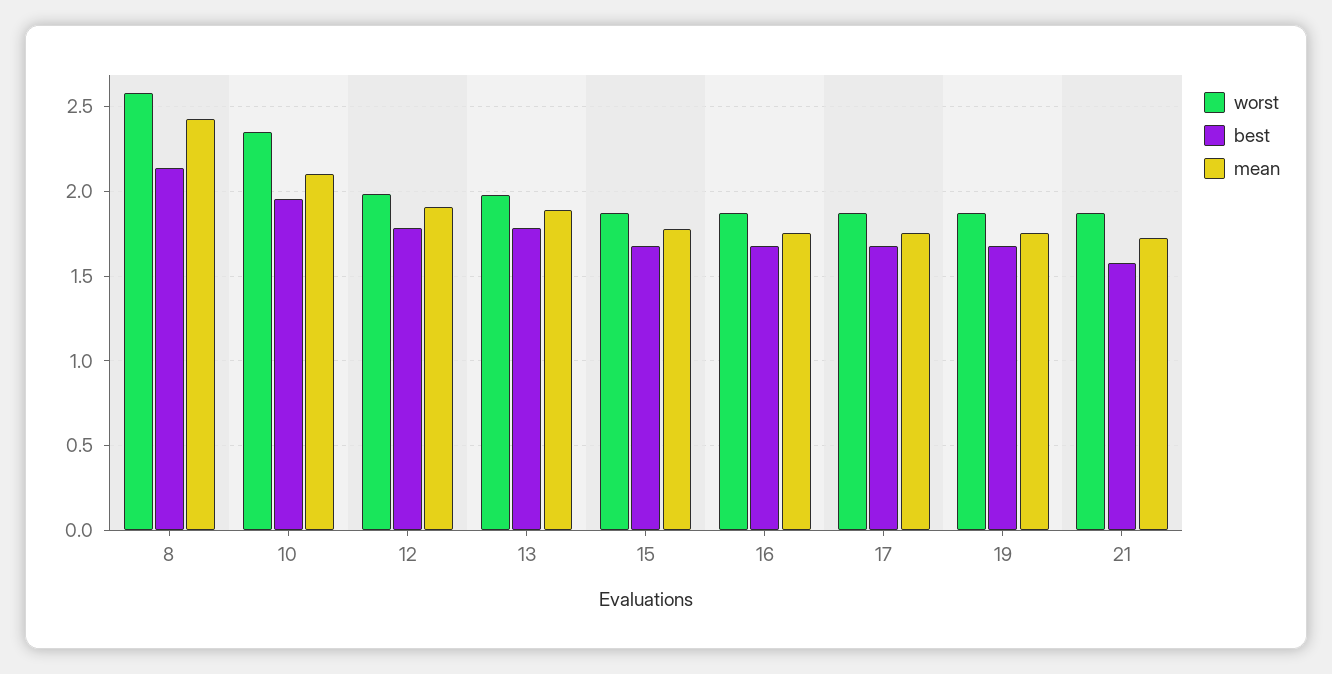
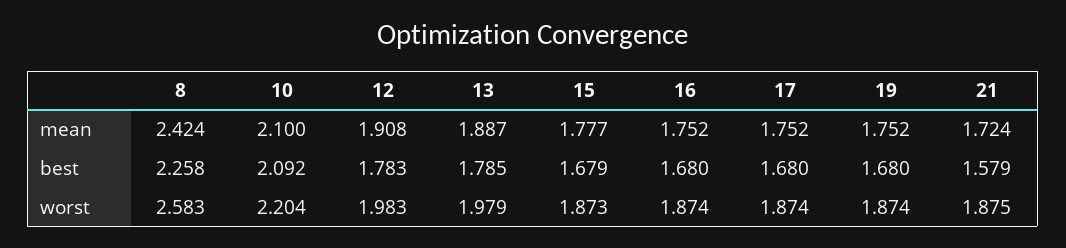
best, 8: 2.15 -> 2.258
worst, 10: 2.35 -> 2.204
best, 10: 1.95 -> 2.092

